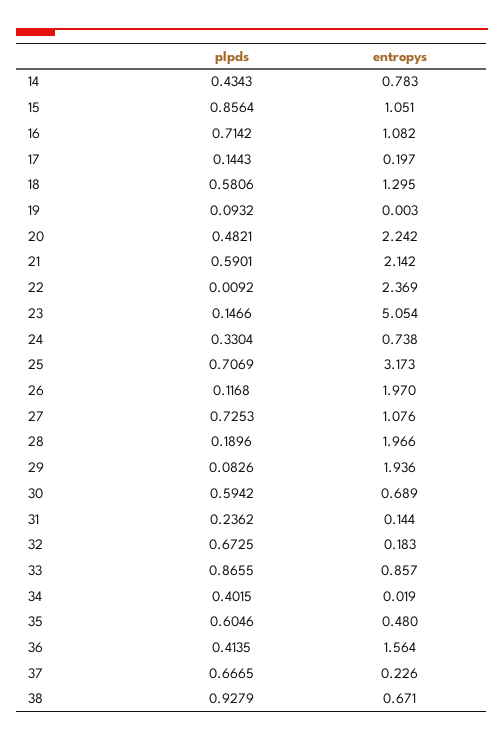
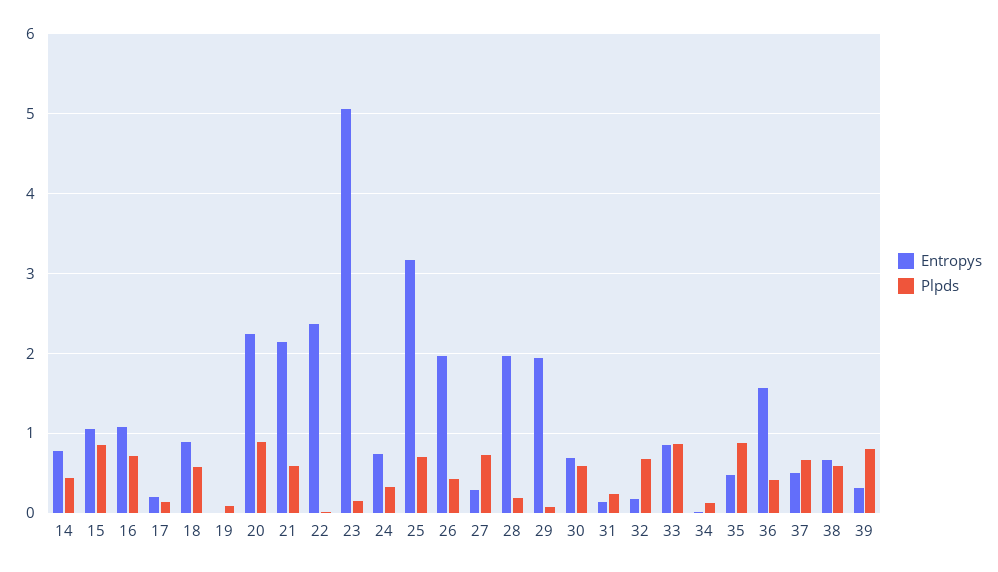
entropys, 18: 1.295 -> 0.9
plpds, 20: 0.4821 -> 0.9
plpds, 26: 0.1168 -> 0.4
entropys, 27: 1.076 -> 0.3
plpds, 34: 0.4015 -> 0.1
plpds, 35: 0.6046 -> 0.9
entropys, 37: 0.226 -> 0.5
plpds, 38: 0.9279 -> 0.6
entropys, 39: none -> 0.3
plpds, 39: none -> 0.8

